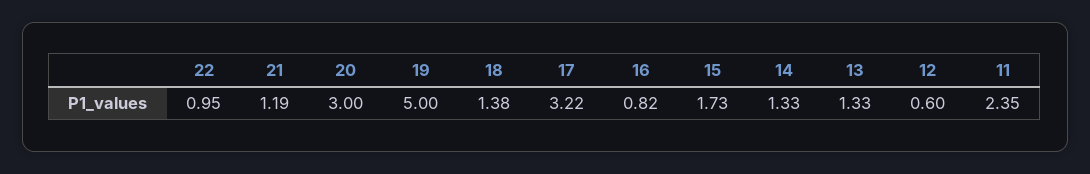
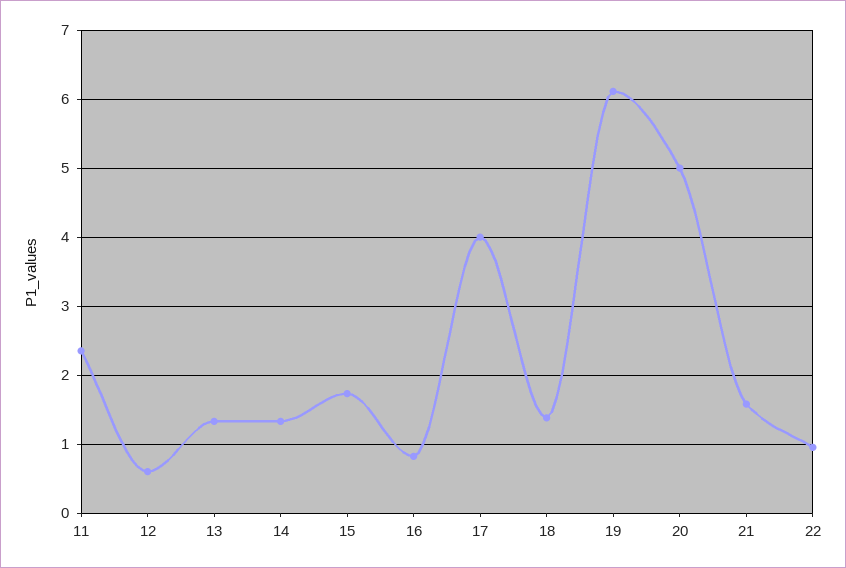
21: 1.19 -> 1.6
20: 3 -> 5
19: 5 -> 6.1
17: 3.22 -> 4

